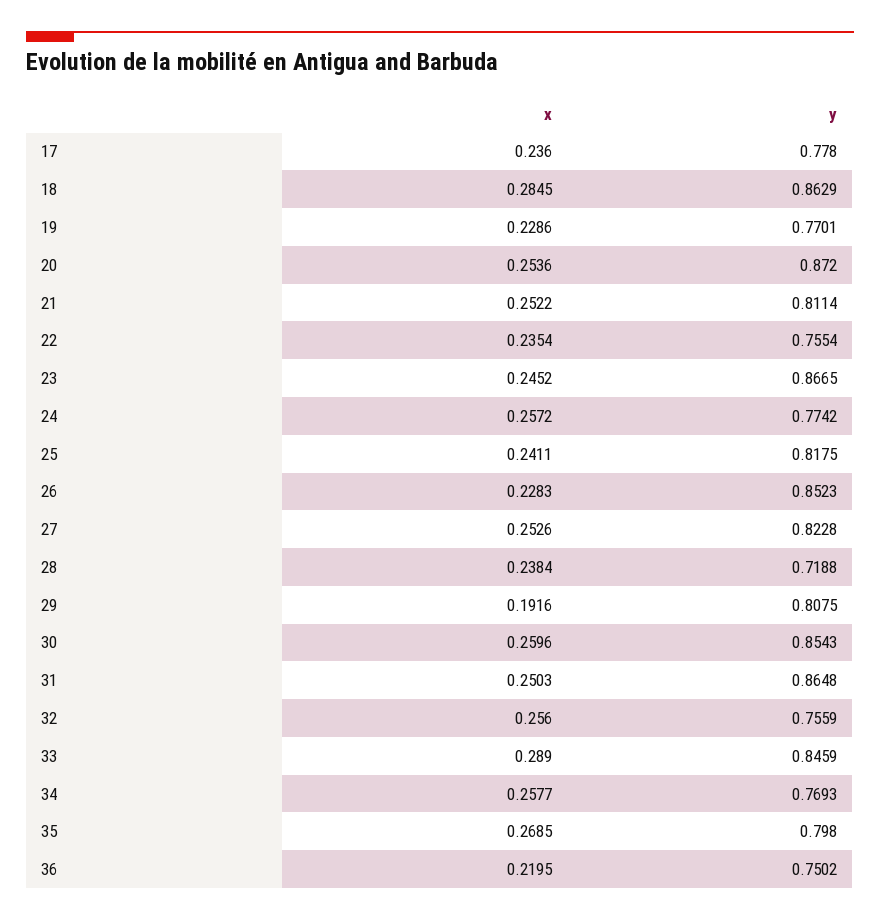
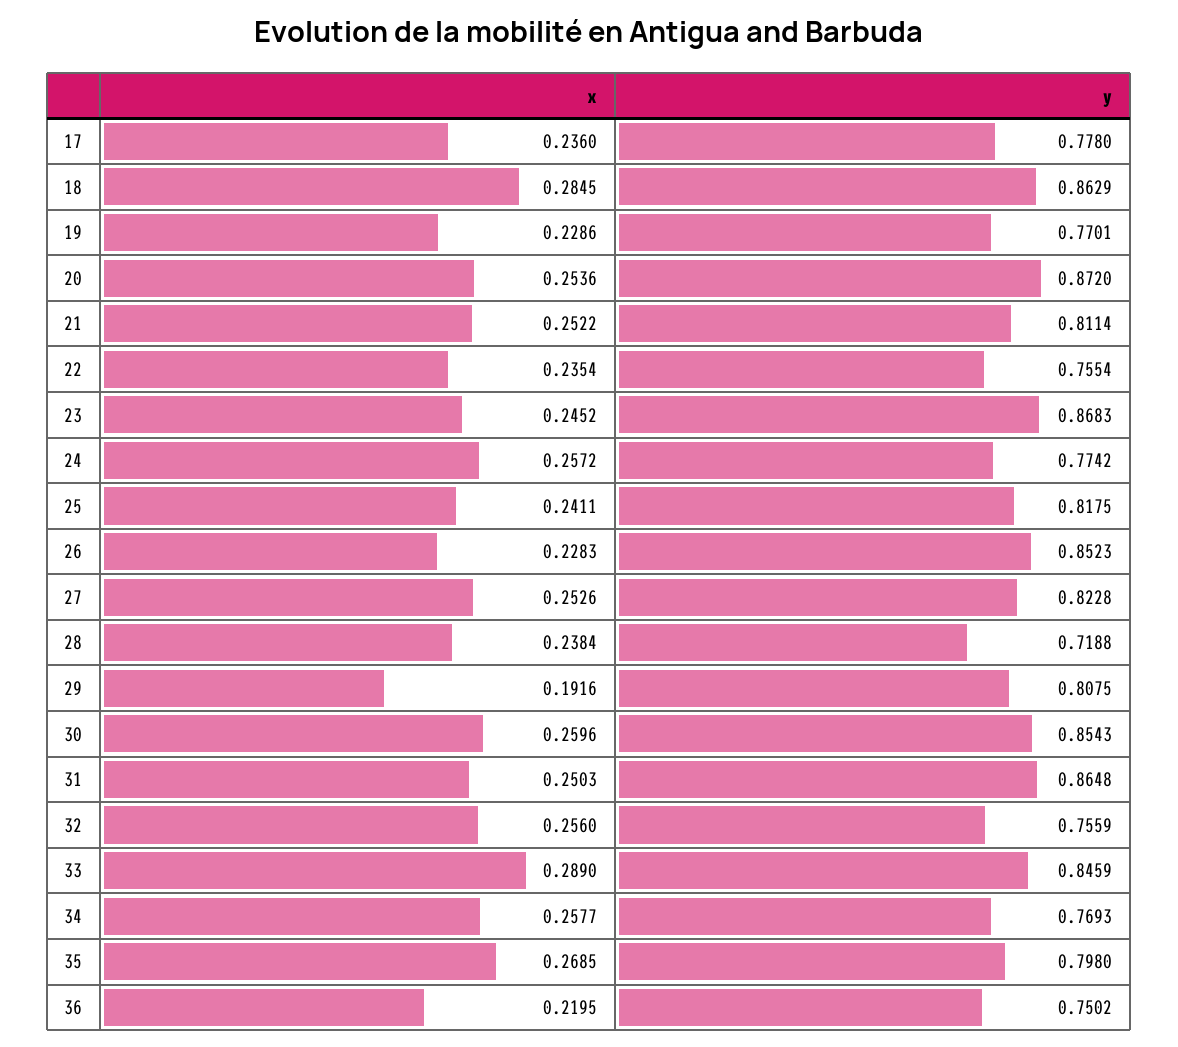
y, 23: 0.8665 -> 0.8683

